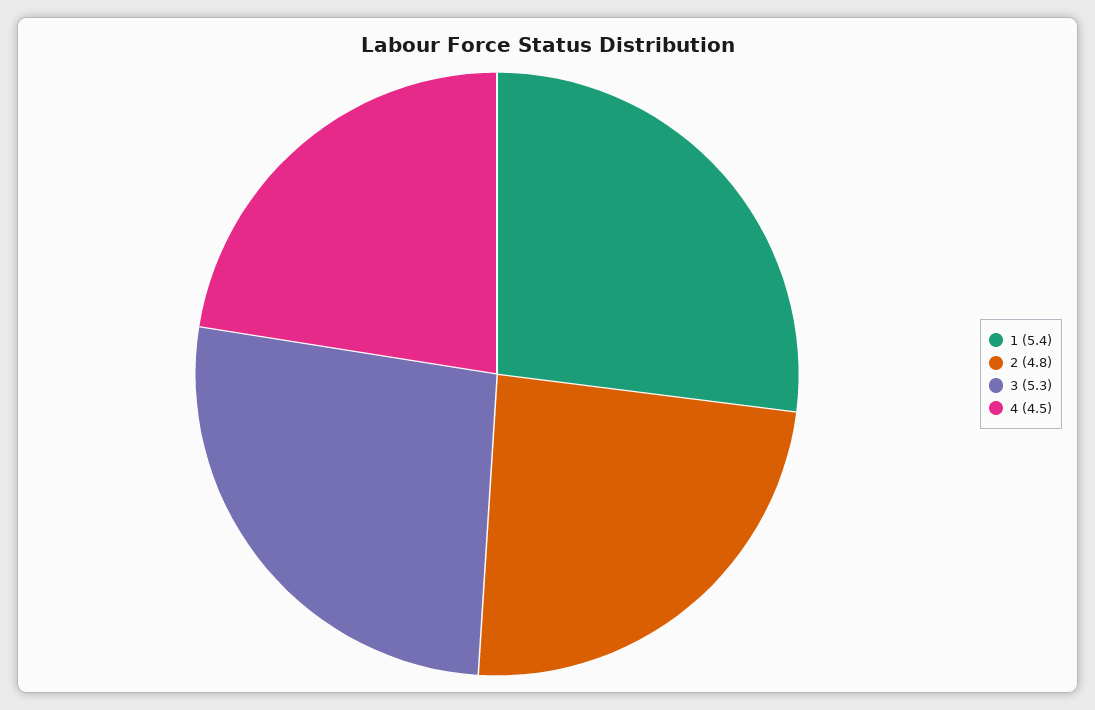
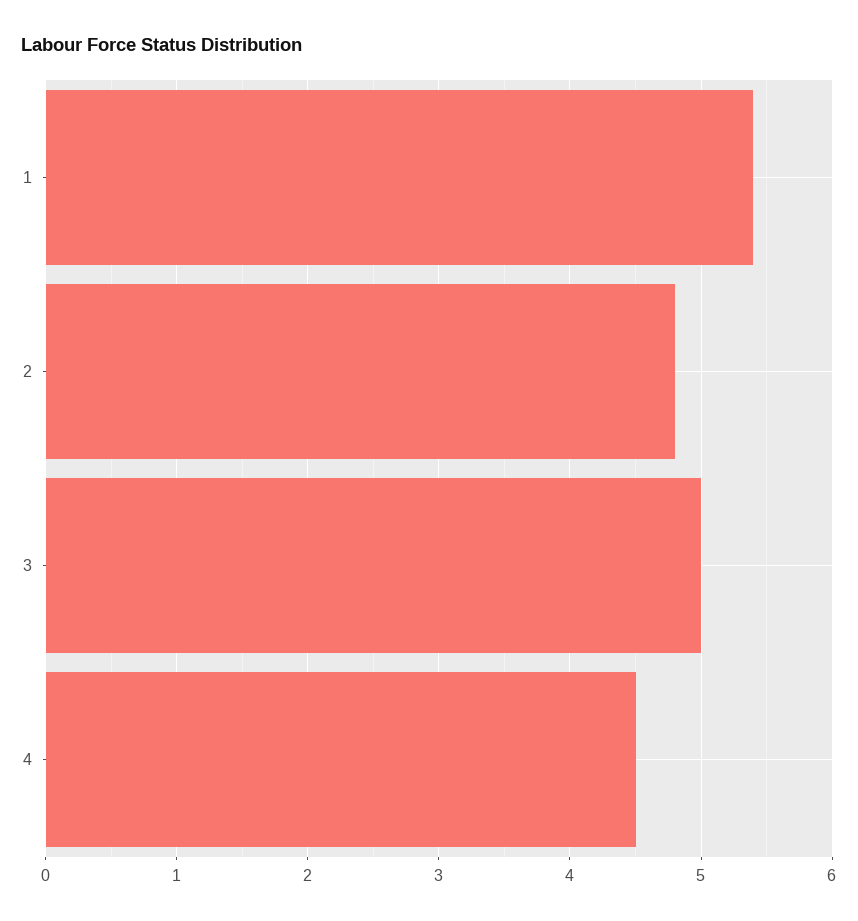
3: 5.3 -> 5

